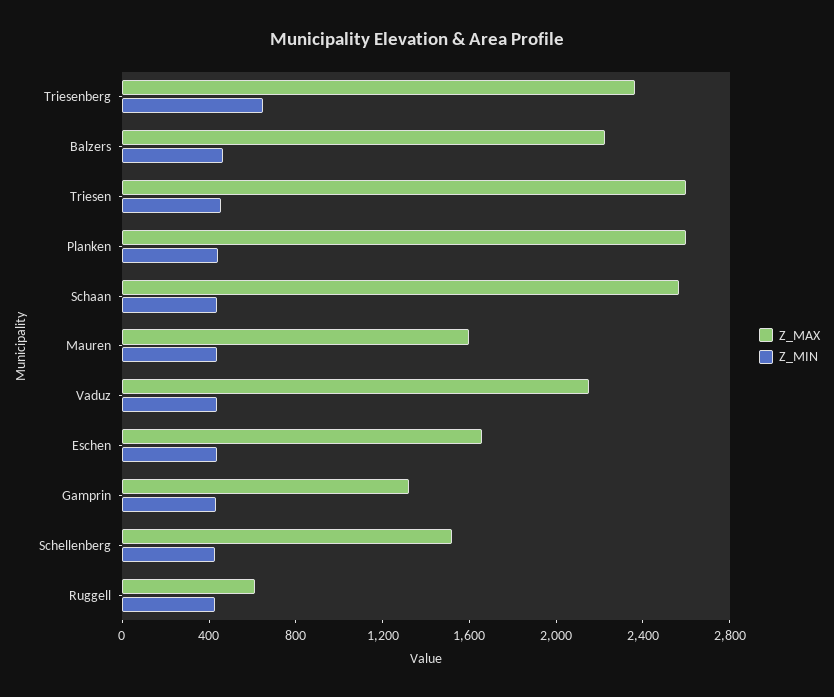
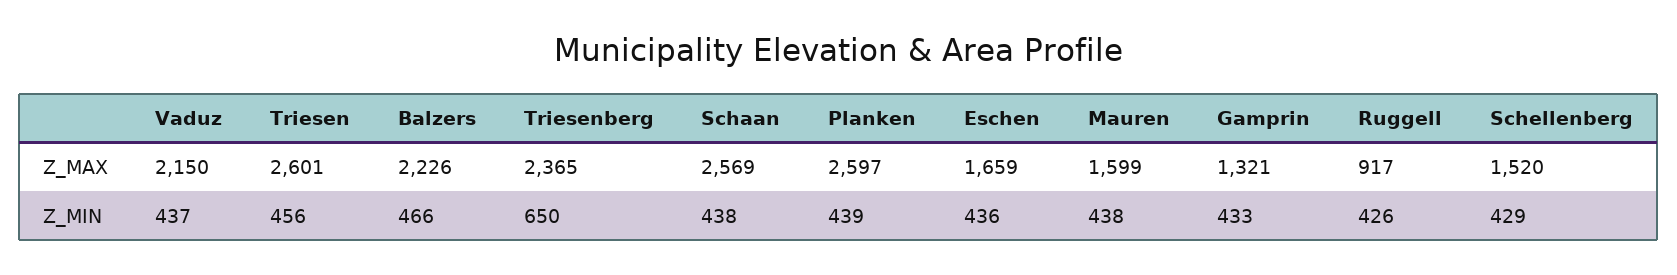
Z_MAX, Ruggell: 600 -> 917

